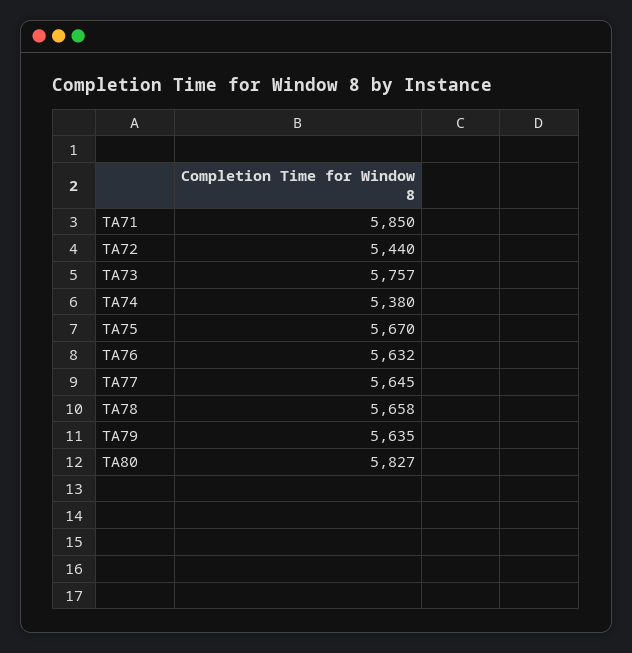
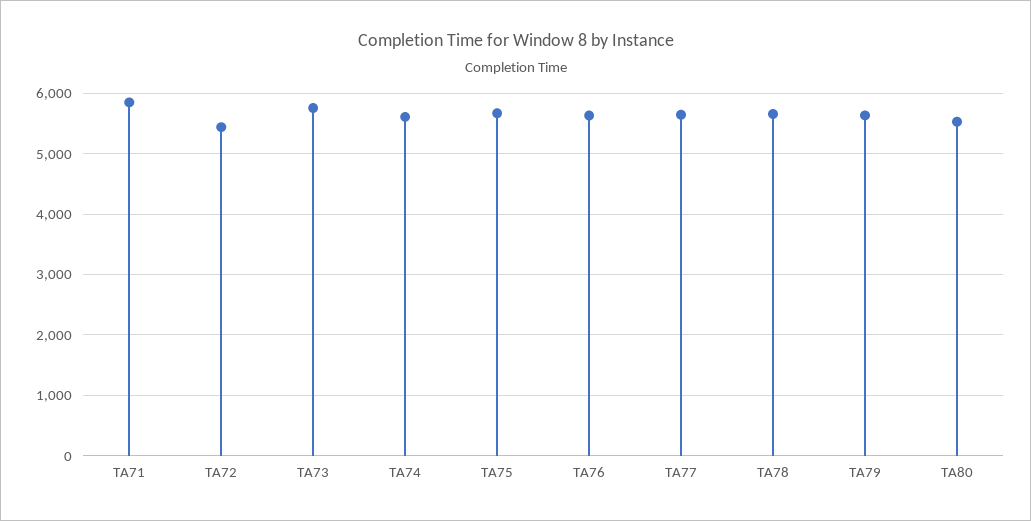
TA74: 5380 -> 5600
TA80: 5827 -> 5500

